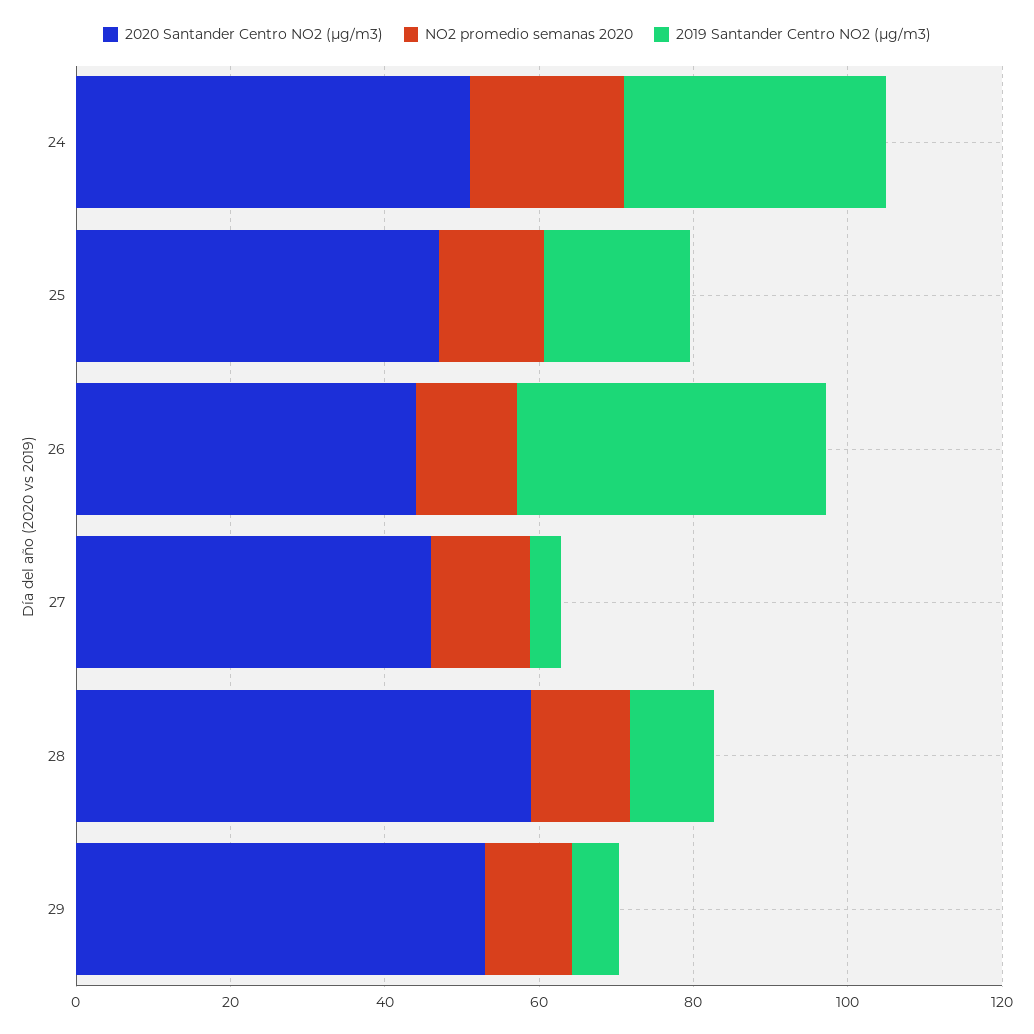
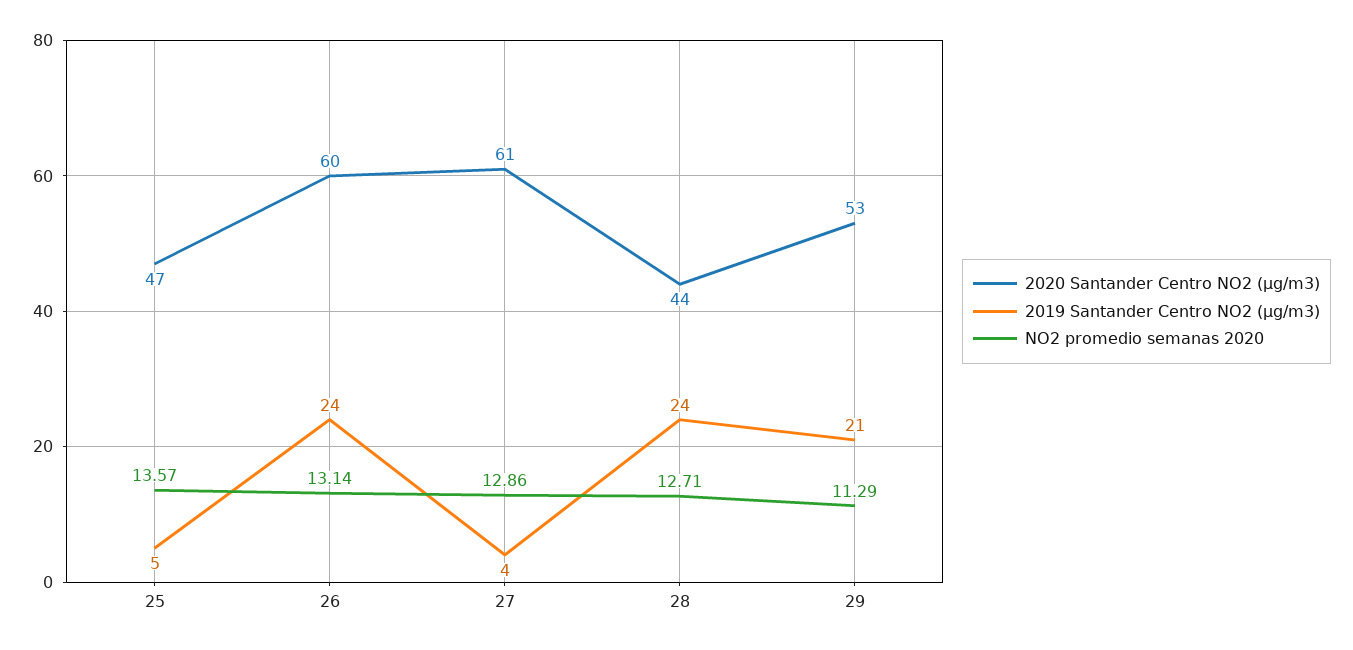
2020 Santander Centro NO2 (µg/m3), 24: 50 -> none
NO2 promedio semanas 2020, 24: 20 -> none
2019 Santander Centro NO2 (µg/m3), 24: 35 -> none
2019 Santander Centro NO2 (µg/m3), 25: 20 -> 5
2020 Santander Centro NO2 (µg/m3), 26: 45 -> 60
2019 Santander Centro NO2 (µg/m3), 26: 40 -> 24
2020 Santander Centro NO2 (µg/m3), 27: 45 -> 61
2020 Santander Centro NO2 (µg/m3), 28: 60 -> 44
2019 Santander Centro NO2 (µg/m3), 28: 10 -> 24
2019 Santander Centro NO2 (µg/m3), 29: 5 -> 21

